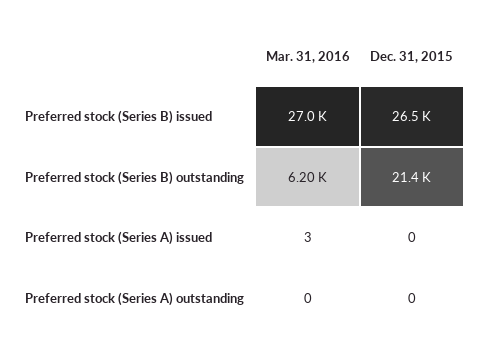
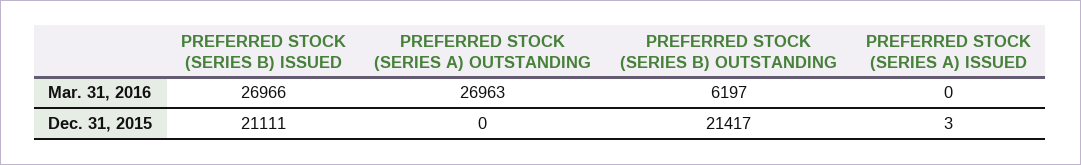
Dec. 31, 2015, Preferred stock (Series B) issued: 26500 -> 21111
Mar. 31, 2016, Preferred stock (Series A) issued: 3 -> 0
Dec. 31, 2015, Preferred stock (Series A) issued: 0 -> 3
Mar. 31, 2016, Preferred stock (Series A) outstanding: 0 -> 26963

